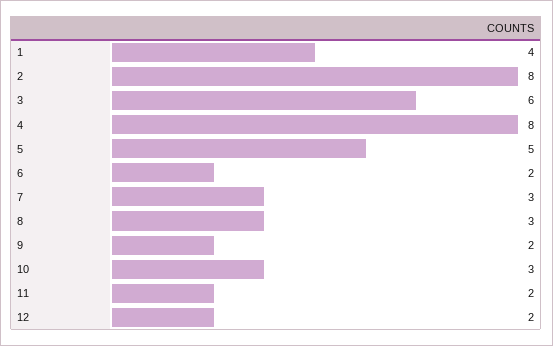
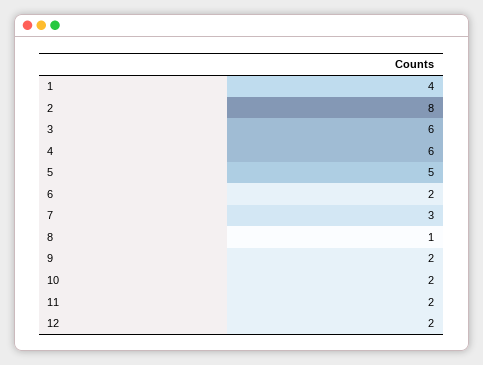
4: 8 -> 6
8: 3 -> 1
10: 3 -> 2

